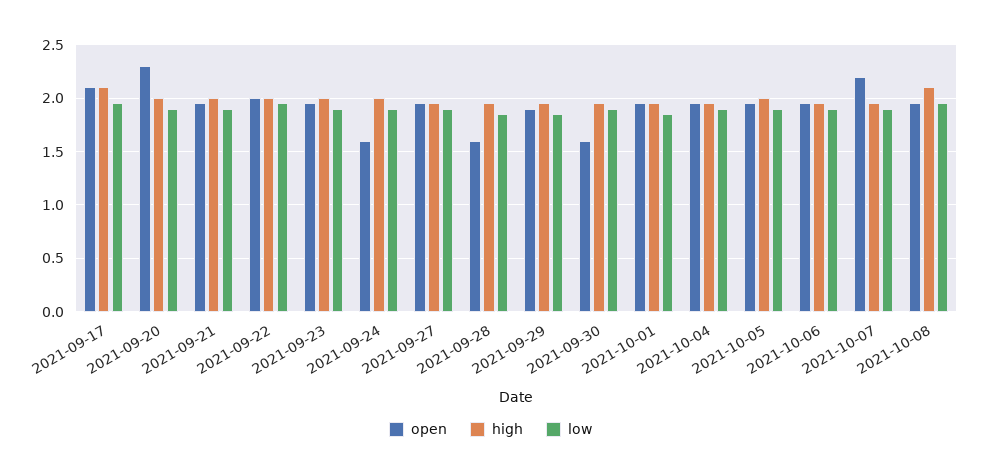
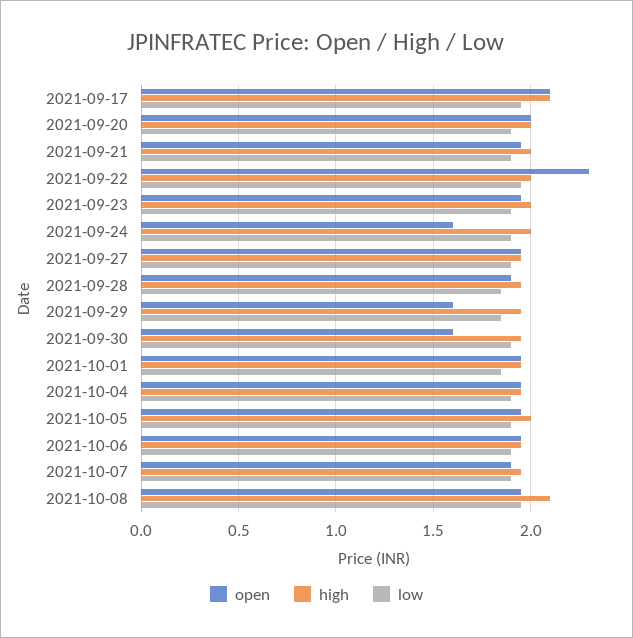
open, 2021-09-20: 2.3 -> 2
open, 2021-09-22: 2 -> 2.3
open, 2021-09-28: 1.6 -> 1.9
open, 2021-09-29: 1.9 -> 1.6
open, 2021-10-07: 2.2 -> 1.9

